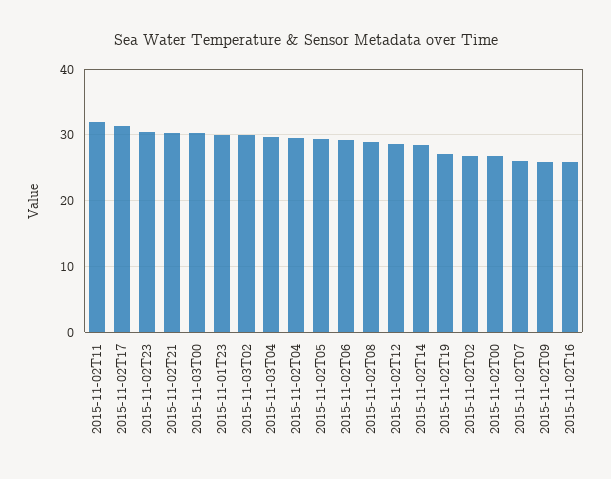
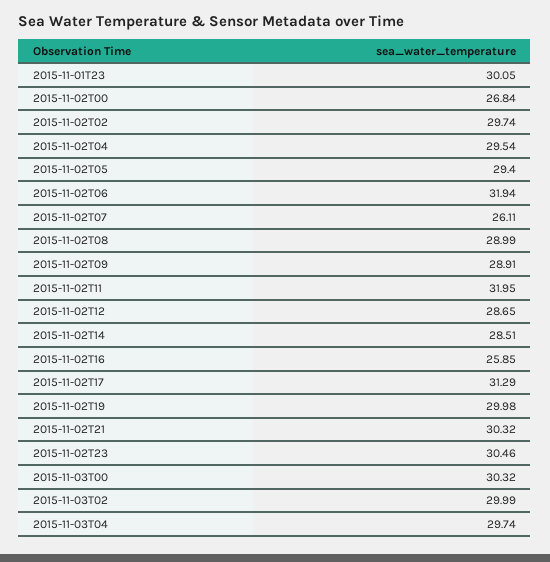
2015-11-02T06: 29 -> 31.94
2015-11-02T19: 27 -> 29.98
2015-11-02T02: 27 -> 29.74
2015-11-02T09: 26 -> 28.91

